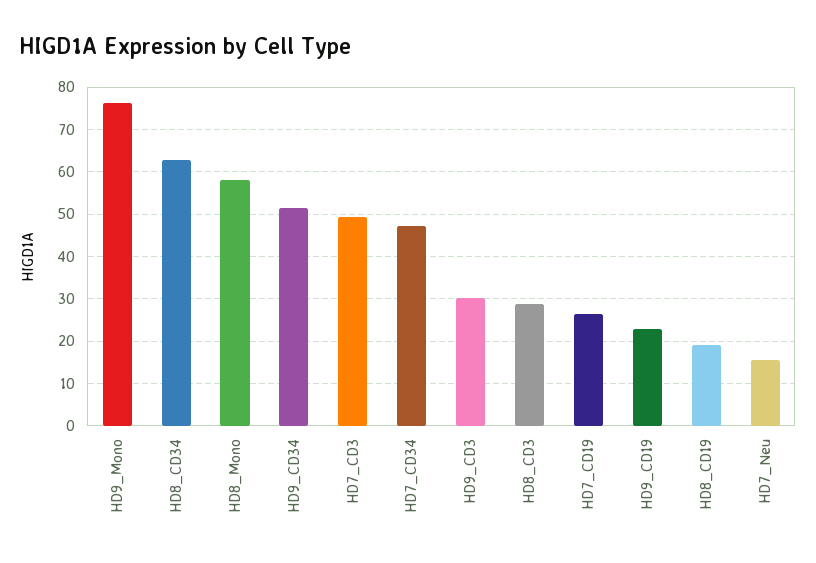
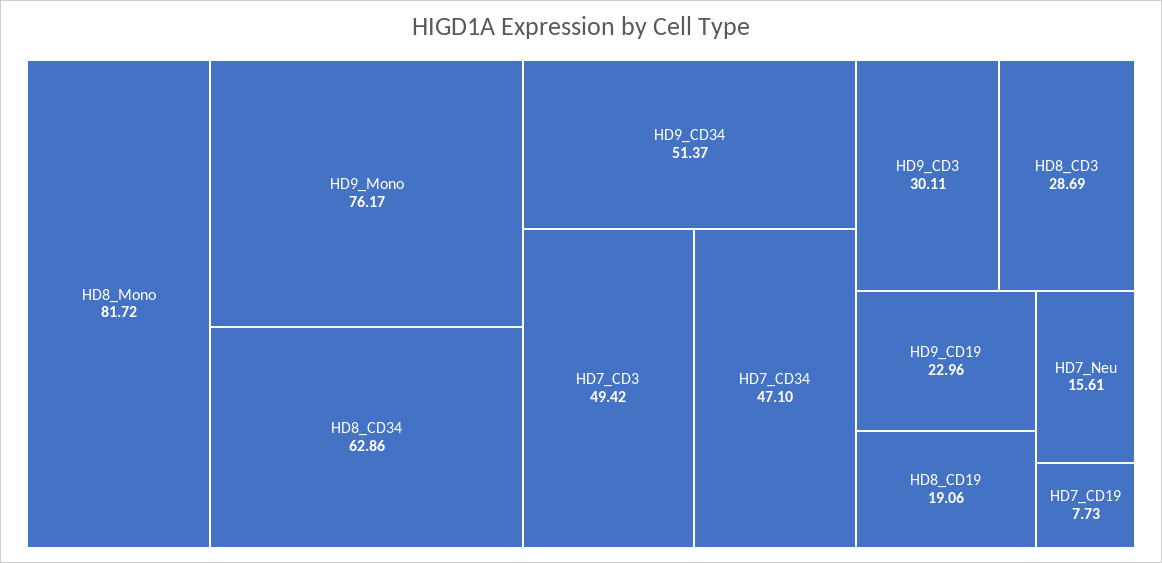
HD8_Mono: 58 -> 81.72
HD7_CD19: 26 -> 7.73

